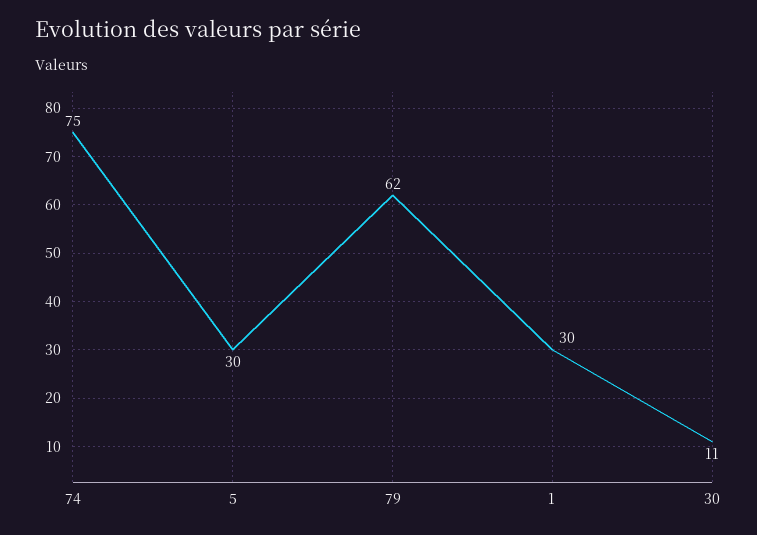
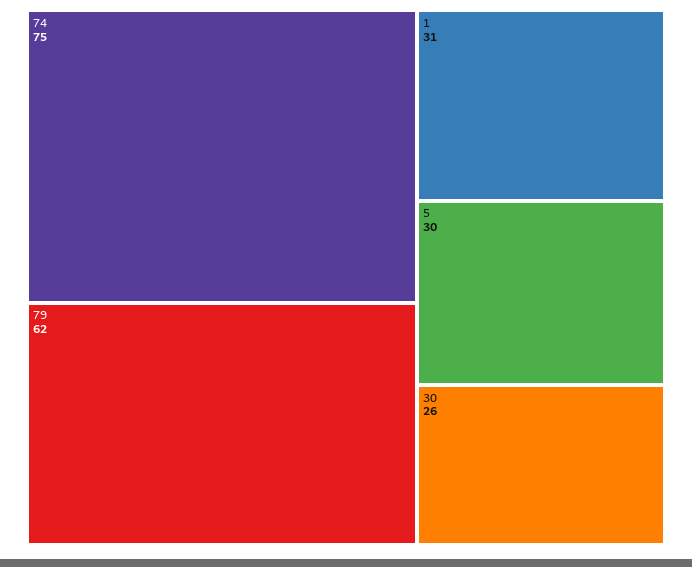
1: 30 -> 31
30: 11 -> 26

